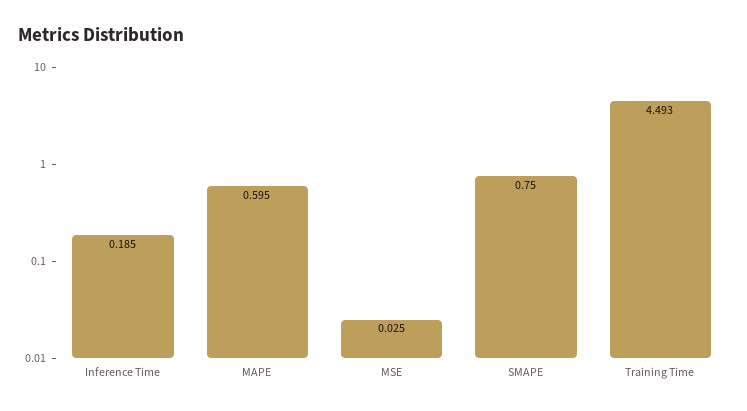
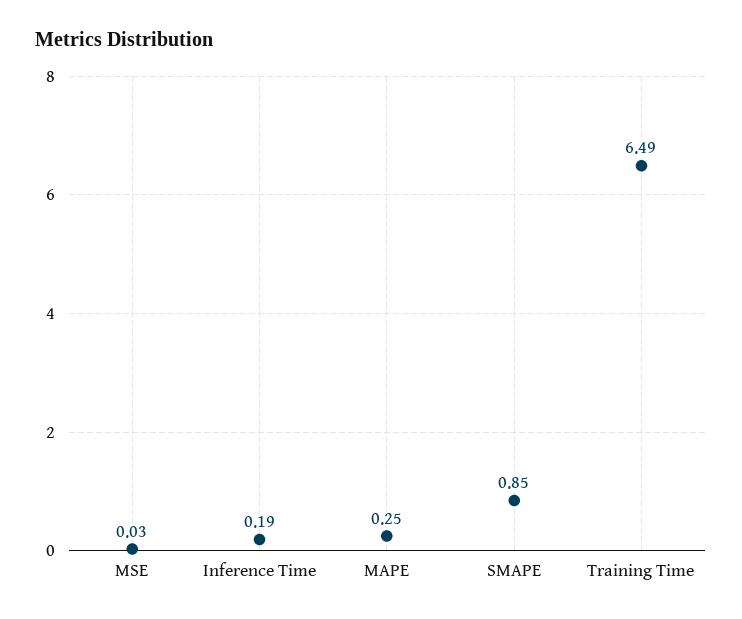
MAPE: 0.595 -> 0.25
SMAPE: 0.75 -> 0.85
Training Time: 4.493 -> 6.49

